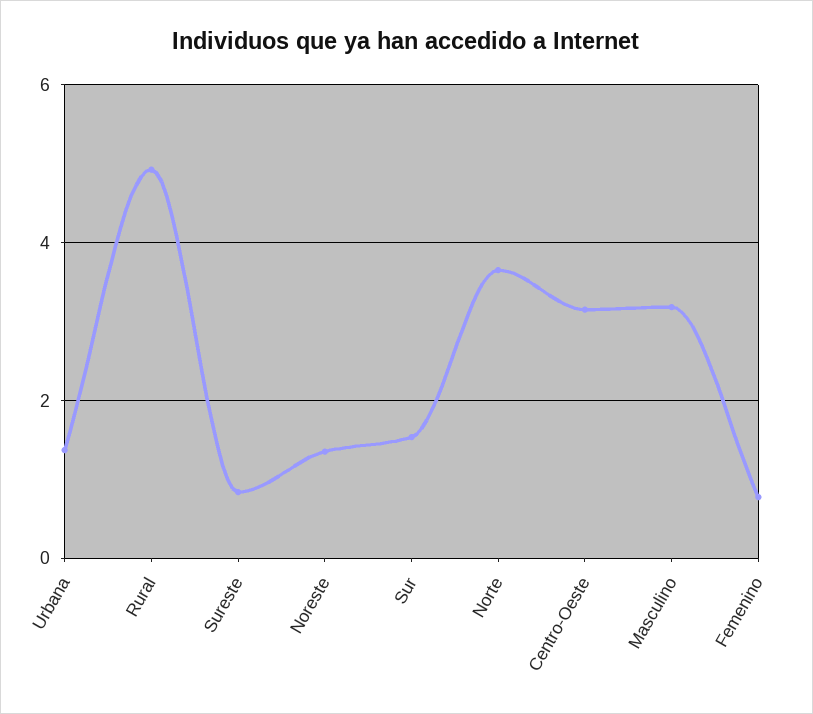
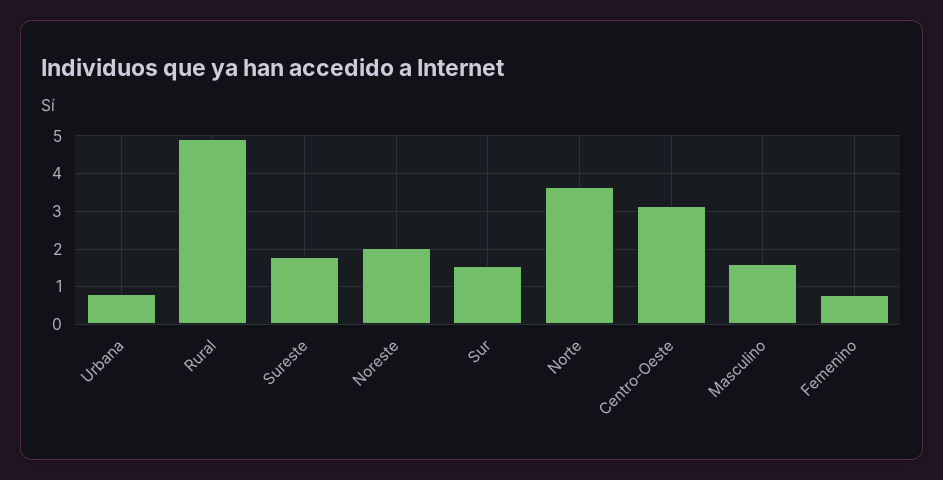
Urbana: 1.4 -> 0.8
Sureste: 0.8 -> 1.8
Noreste: 1.4 -> 2
Masculino: 3.2 -> 1.6

